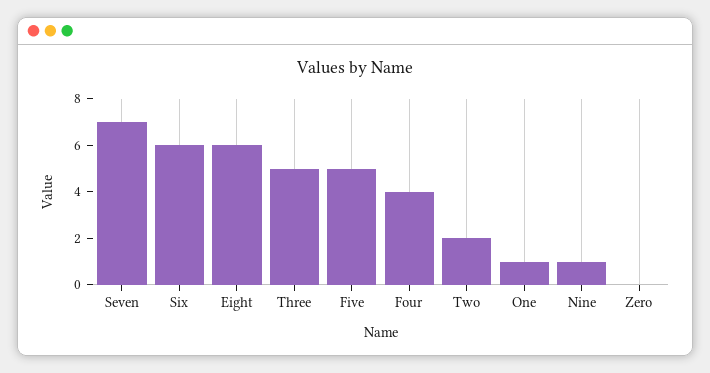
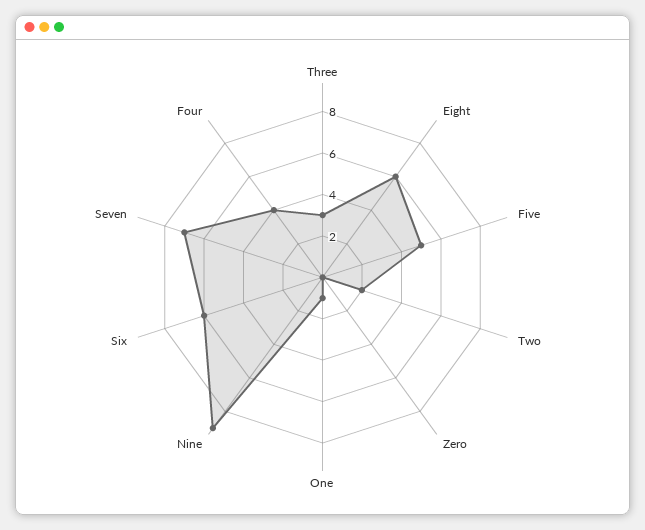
Three: 5 -> 3
Nine: 1 -> 9

